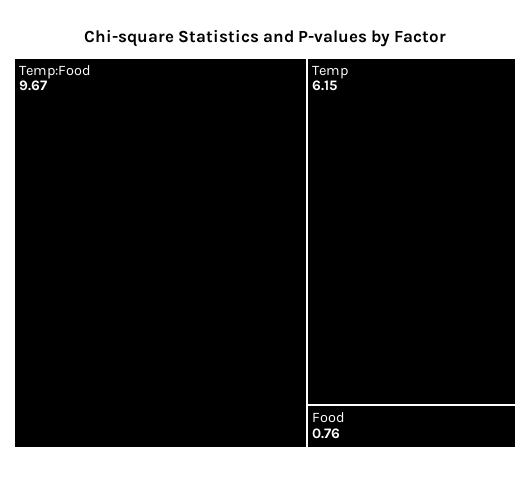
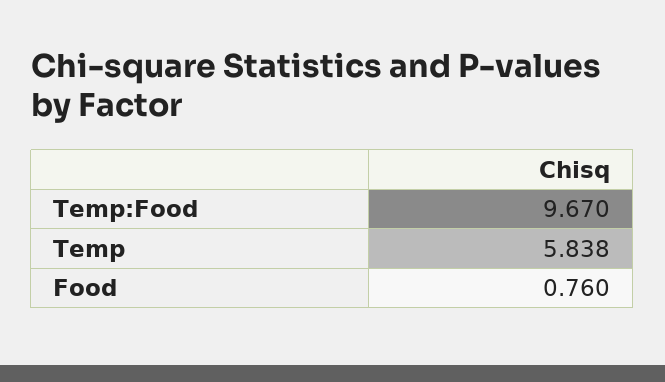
Temp: 6.15 -> 5.838

